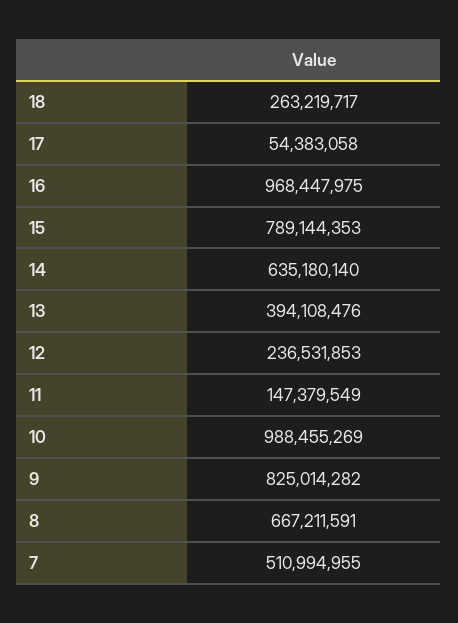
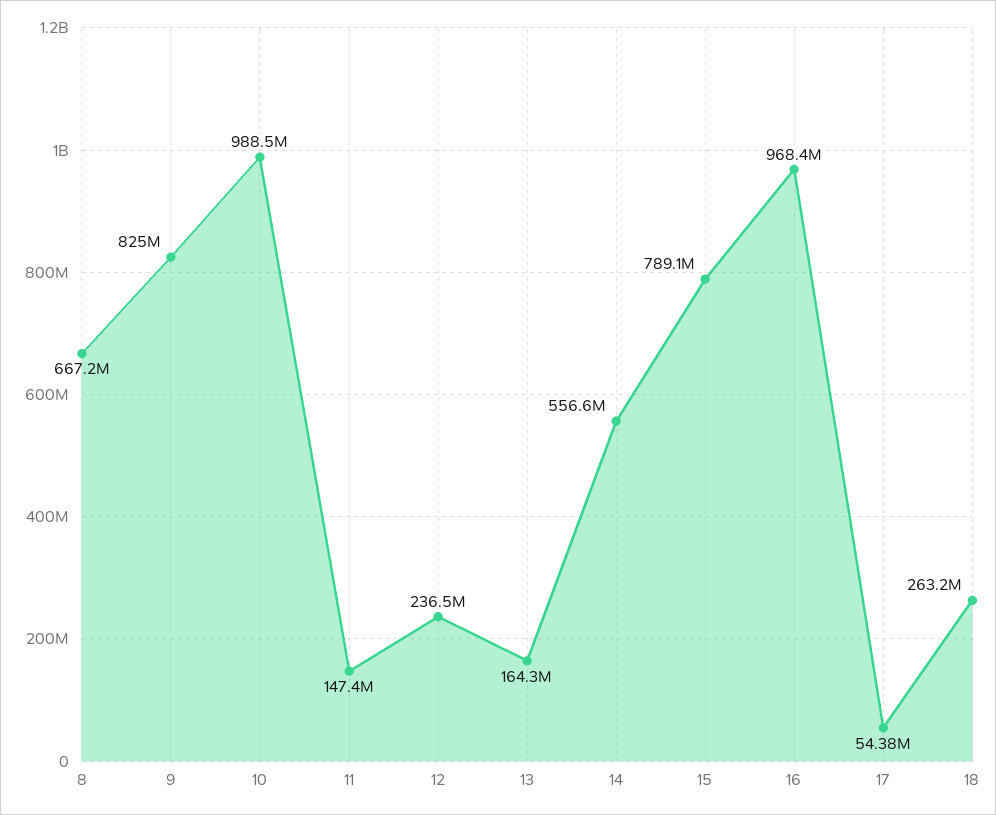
14: 635180140 -> 556600000
13: 394108476 -> 164300000
7: 510994955 -> none

